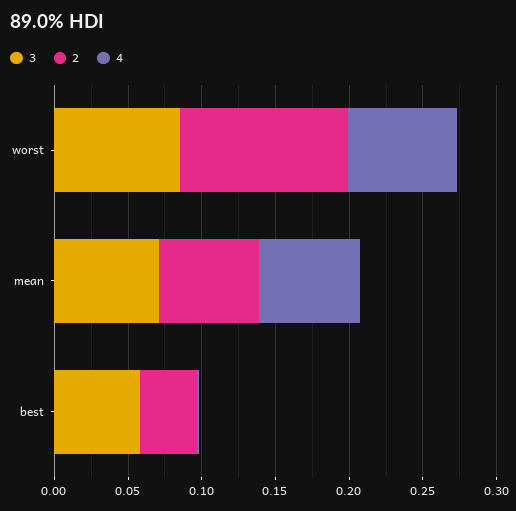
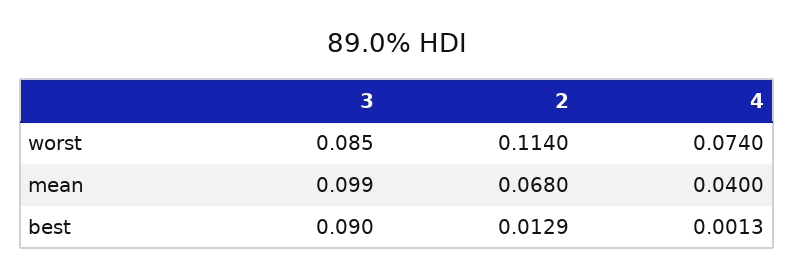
3, mean: 0.07 -> 0.099
4, mean: 0.07 -> 0.04
3, best: 0.06 -> 0.09
2, best: 0.04 -> 0.0129

